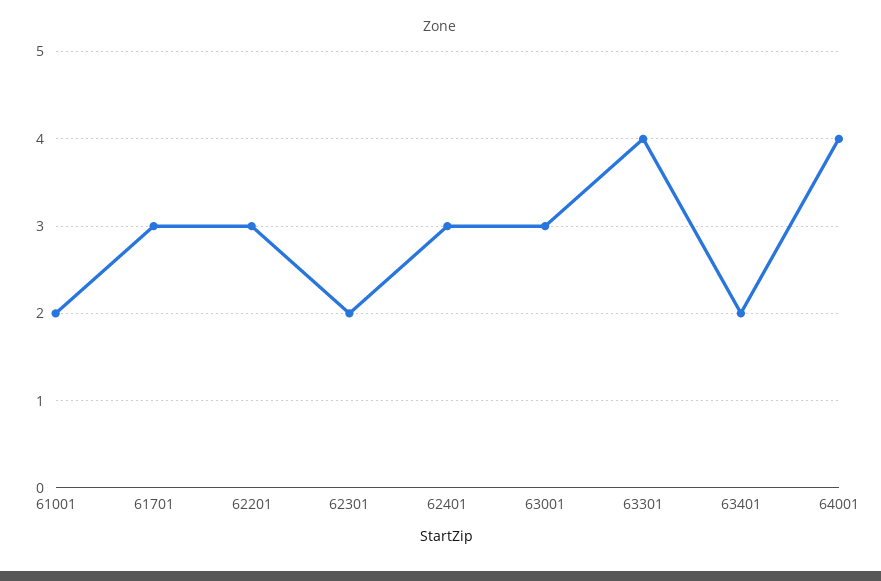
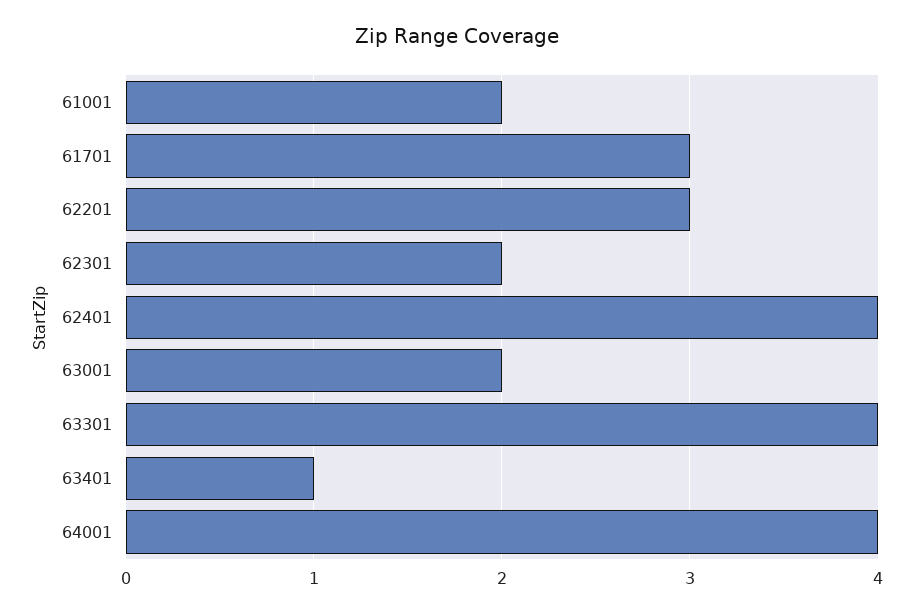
62401: 3 -> 4
63001: 3 -> 2
63401: 2 -> 1

